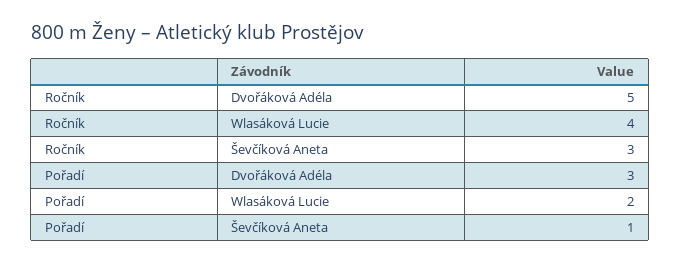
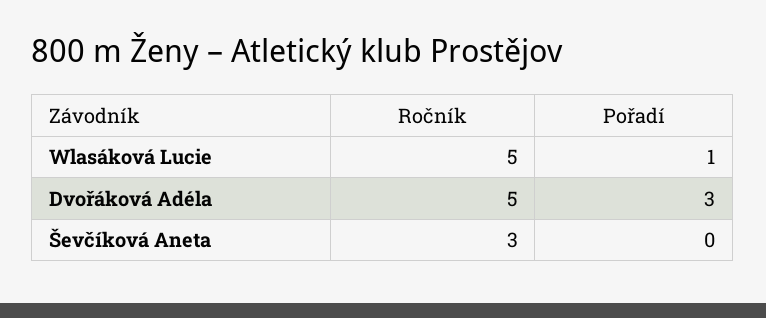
Ročník, Wlasáková Lucie: 4 -> 5
Pořadí, Wlasáková Lucie: 2 -> 1
Pořadí, Ševčíková Aneta: 1 -> 0

